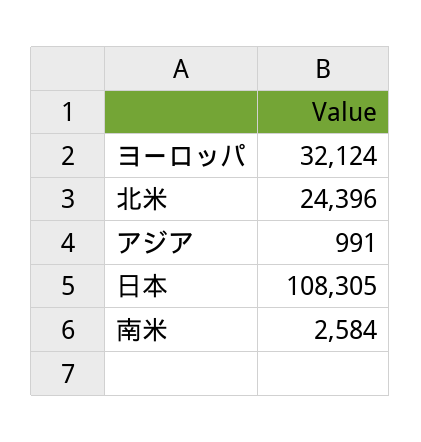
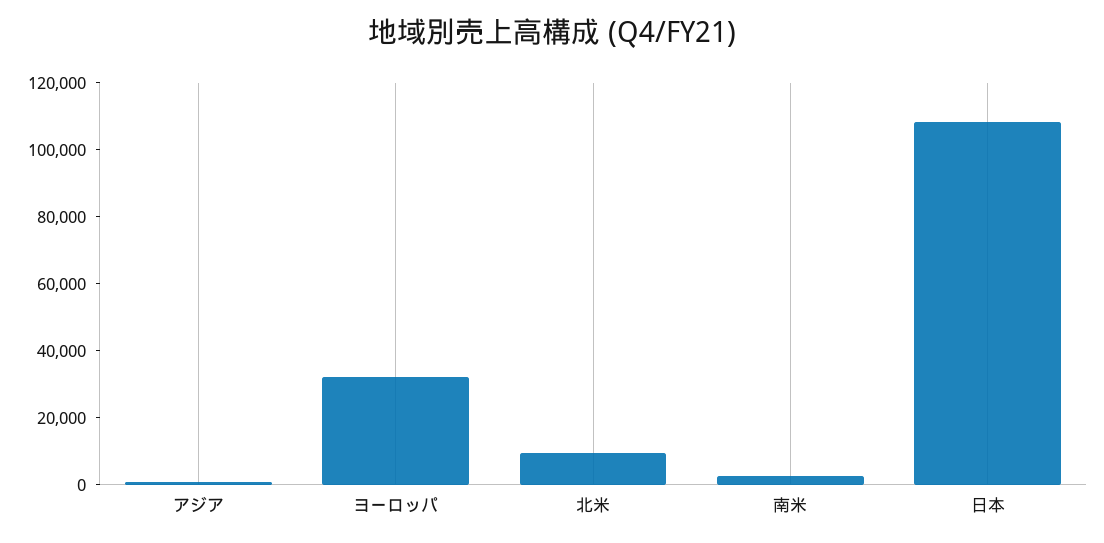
北米: 24396 -> 10000

